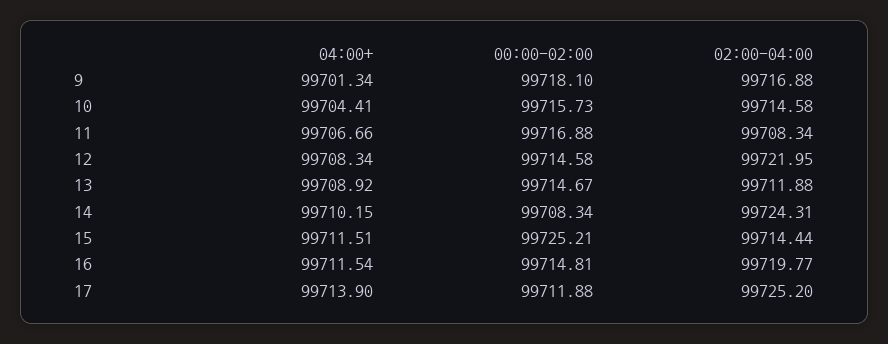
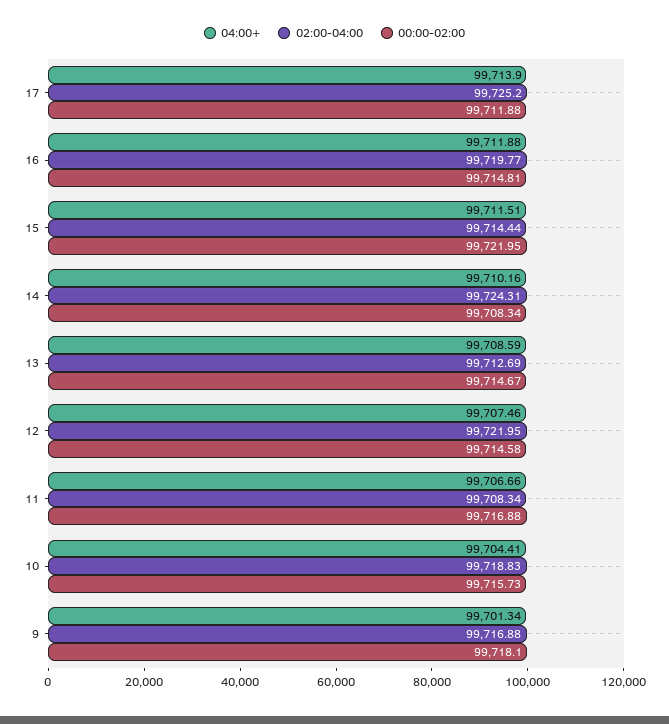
02:00-04:00, 10: 99714.58 -> 99718.83
04:00+, 12: 99708.34 -> 99707.46
04:00+, 13: 99708.92 -> 99708.59
02:00-04:00, 13: 99711.88 -> 99712.69
04:00+, 14: 99710.15 -> 99710.16
00:00-02:00, 15: 99725.21 -> 99721.95
04:00+, 16: 99711.54 -> 99711.88

